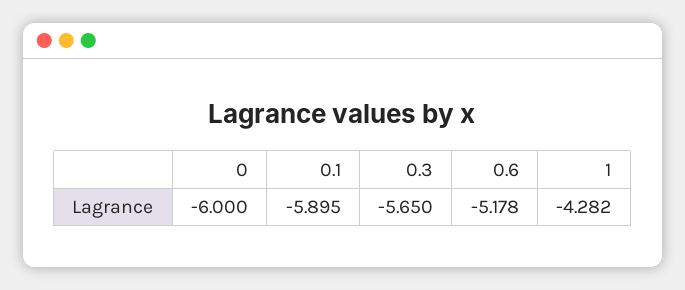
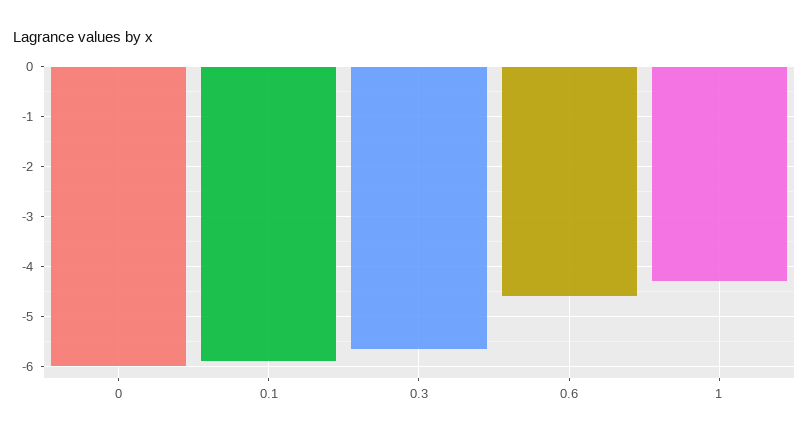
0.6: -5.178 -> -4.6

